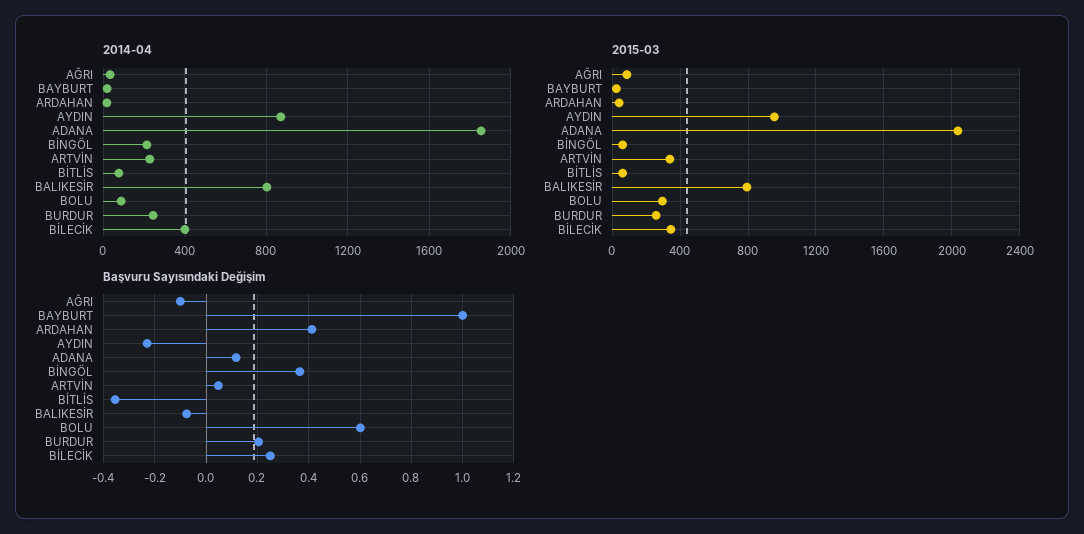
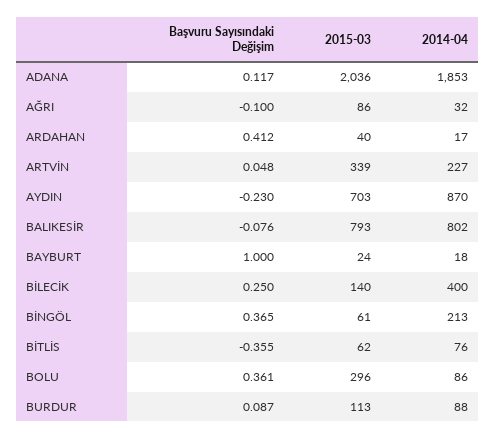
2014-04, BURDUR: 250 -> 88
2015-03, AYDIN: 950 -> 703
2015-03, BURDUR: 250 -> 113
2015-03, BİLECİK: 350 -> 140
Başvuru Sayısındaki Değişim, BOLU: 0.6 -> 0.361
Başvuru Sayısındaki Değişim, BURDUR: 0.2 -> 0.087

